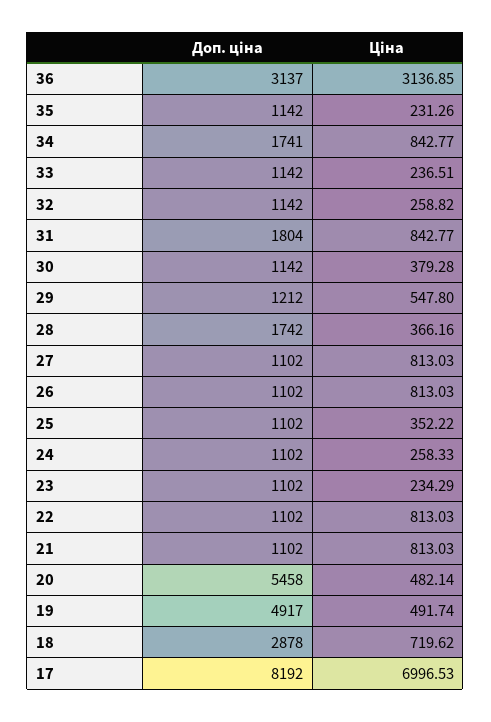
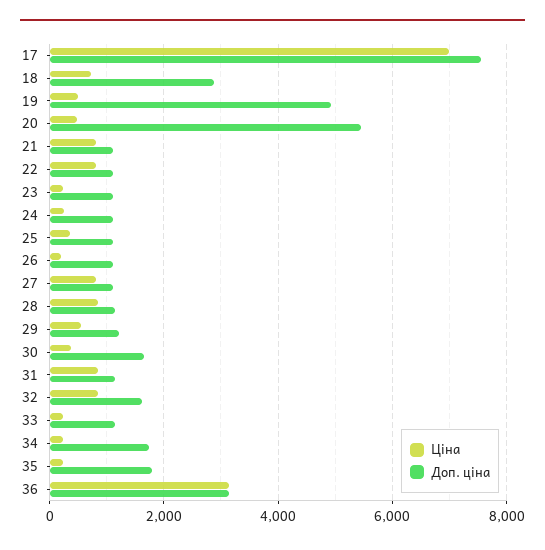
Доп. ціна, 35: 1142 -> 1800
Ціна, 34: 842.77 -> 200
Доп. ціна, 32: 1142 -> 1600
Ціна, 32: 258.82 -> 800
Доп. ціна, 31: 1804 -> 1200
Доп. ціна, 30: 1142 -> 1600
Доп. ціна, 28: 1742 -> 1200
Ціна, 28: 366.16 -> 800
Ціна, 26: 813.03 -> 200
Доп. ціна, 17: 8192 -> 7600

